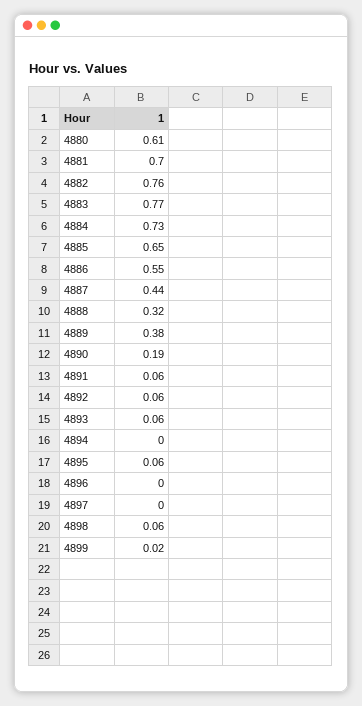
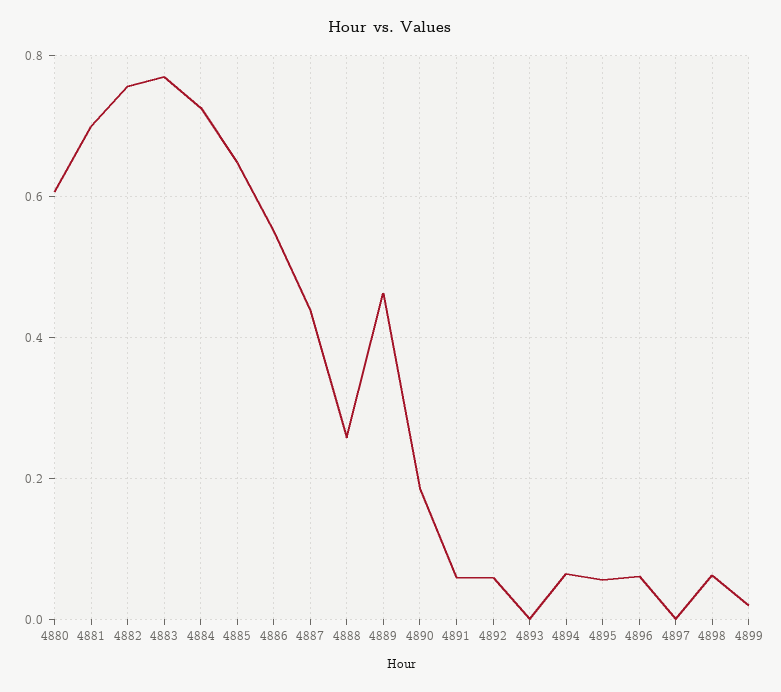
4888: 0.32 -> 0.26
4889: 0.38 -> 0.46
4893: 0.06 -> 0
4894: 0 -> 0.06
4896: 0 -> 0.06

